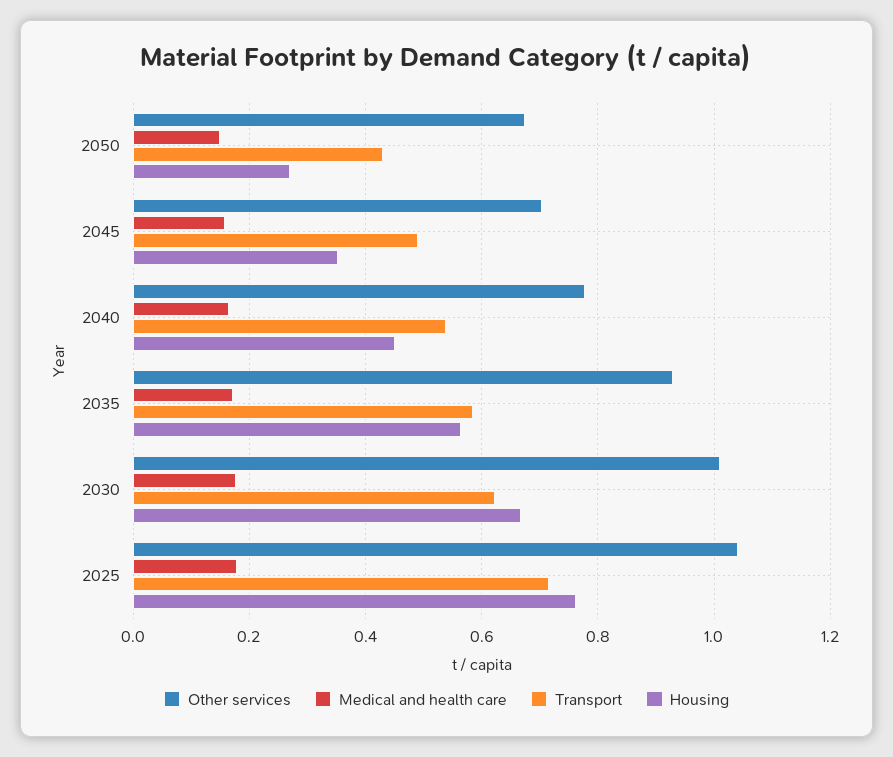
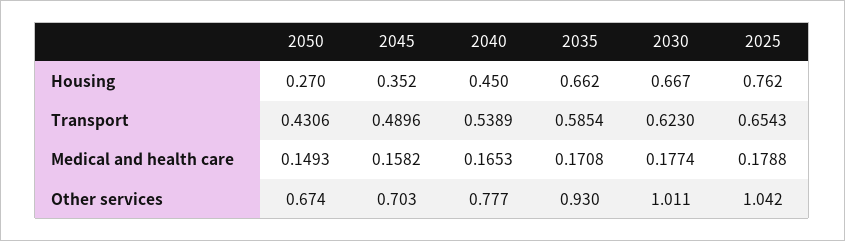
Housing, 2035: 0.56 -> 0.662
Transport, 2025: 0.72 -> 0.6543

